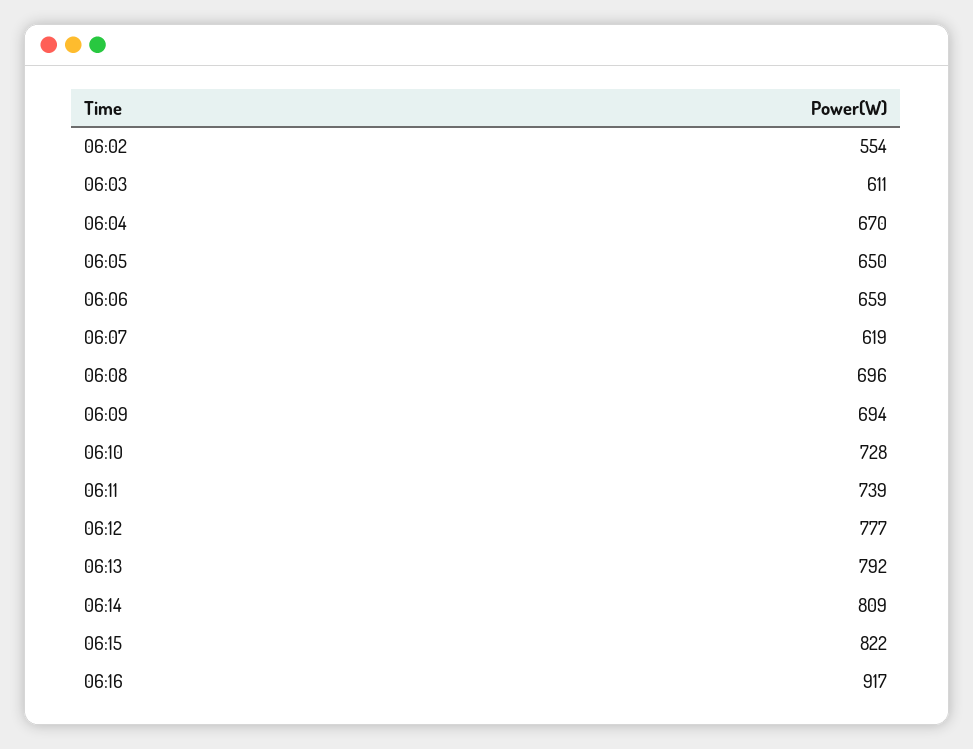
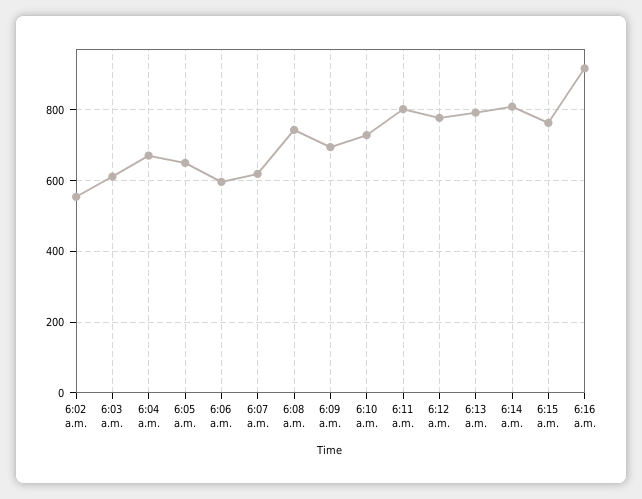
06:06: 659 -> 600
06:08: 696 -> 740
06:11: 739 -> 800
06:15: 822 -> 760

